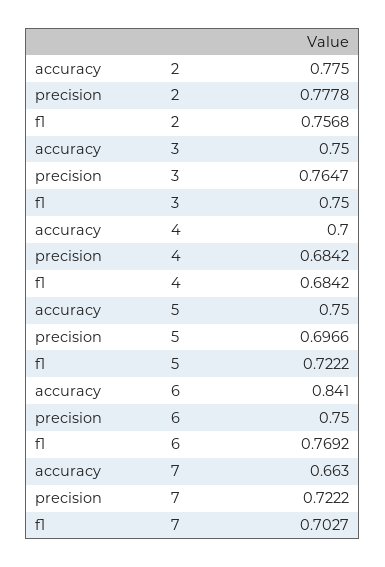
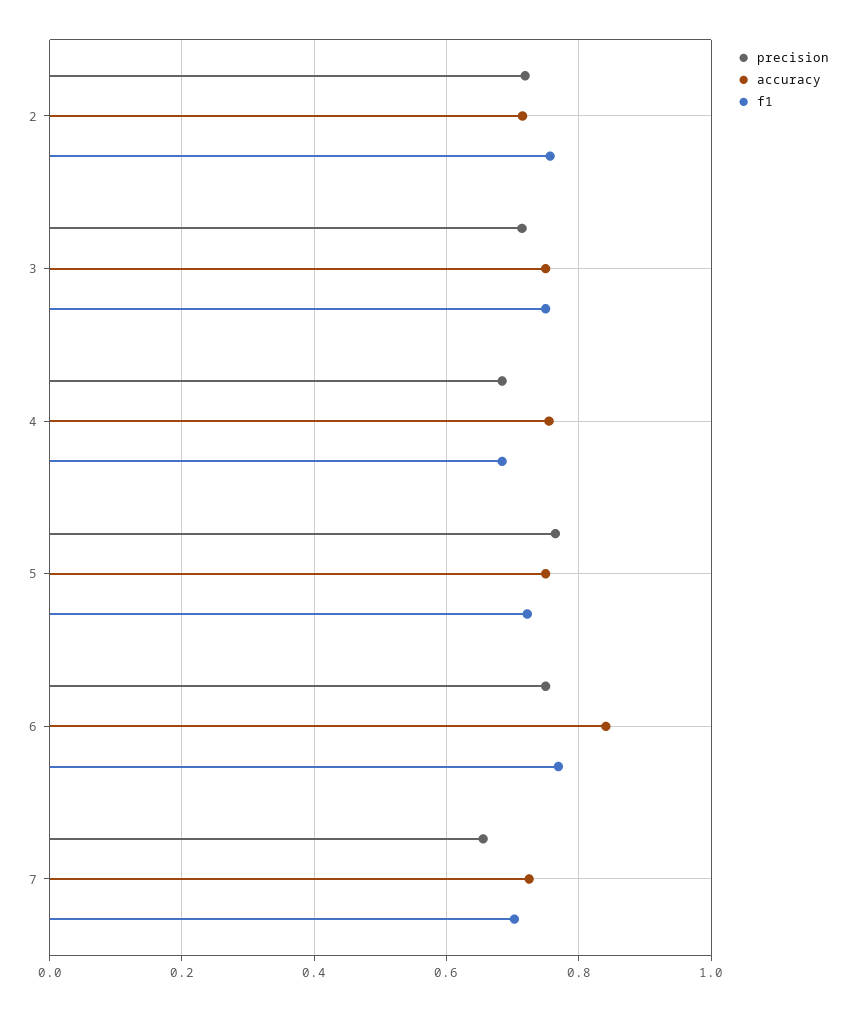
accuracy, 2: 0.775 -> 0.72
precision, 2: 0.7778 -> 0.72
precision, 3: 0.7647 -> 0.72
accuracy, 4: 0.7 -> 0.76
precision, 5: 0.6966 -> 0.76
accuracy, 7: 0.663 -> 0.72
precision, 7: 0.7222 -> 0.66

